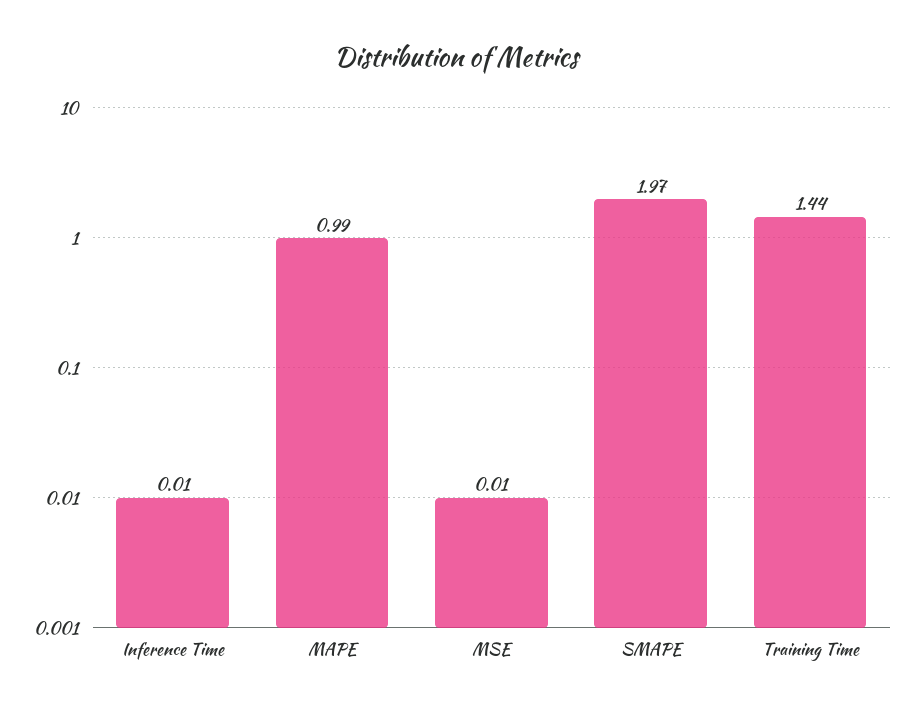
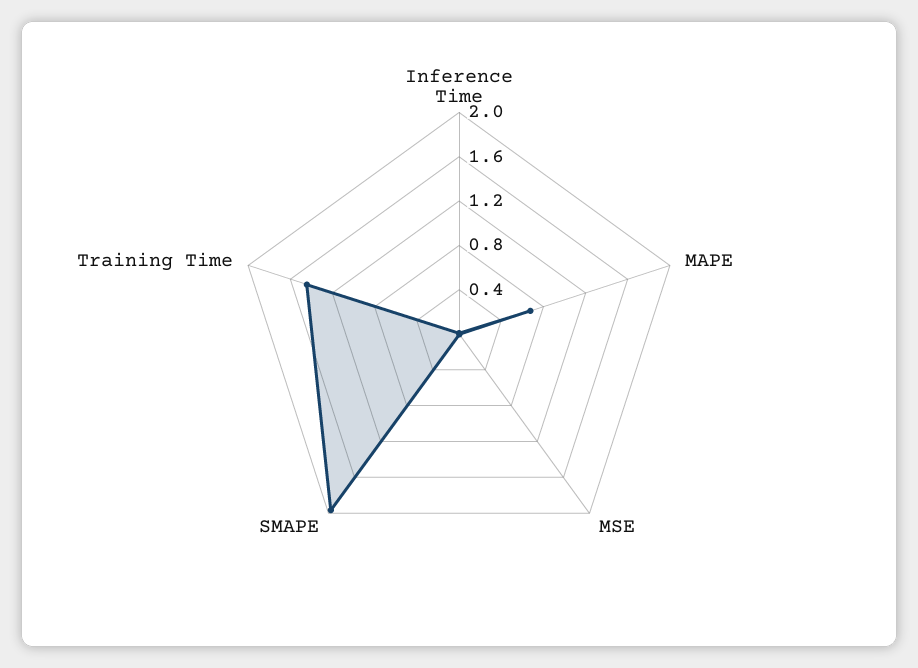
MAPE: 0.99 -> 0.7

